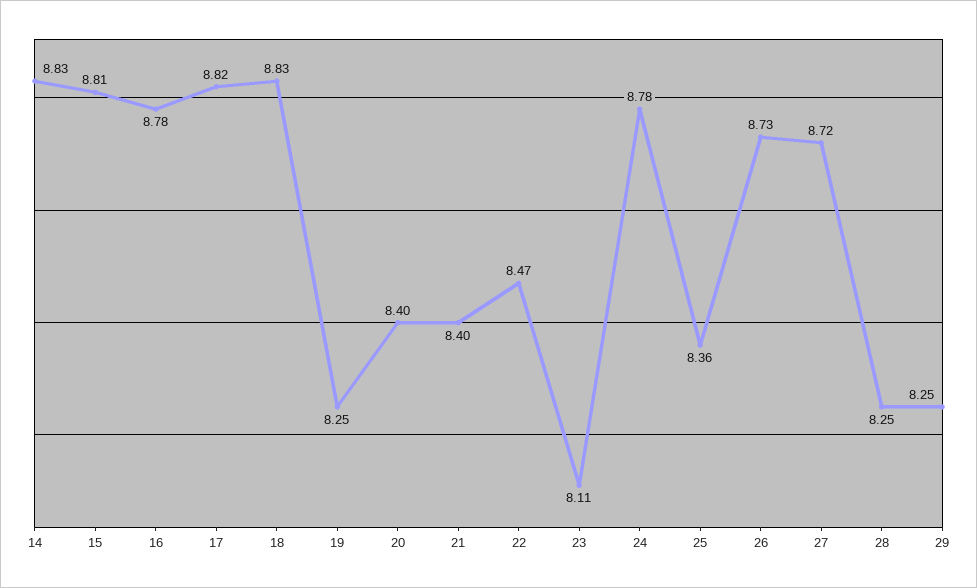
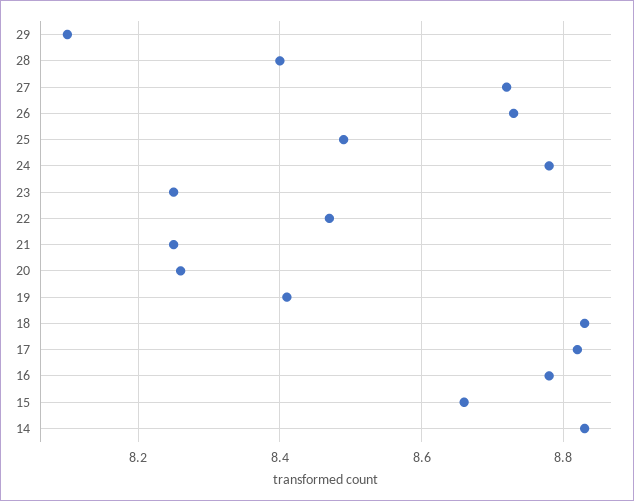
15: 8.81 -> 8.65
19: 8.25 -> 8.4
20: 8.4 -> 8.25
21: 8.4 -> 8.25
23: 8.11 -> 8.25
25: 8.36 -> 8.5
28: 8.25 -> 8.4
29: 8.25 -> 8.1

